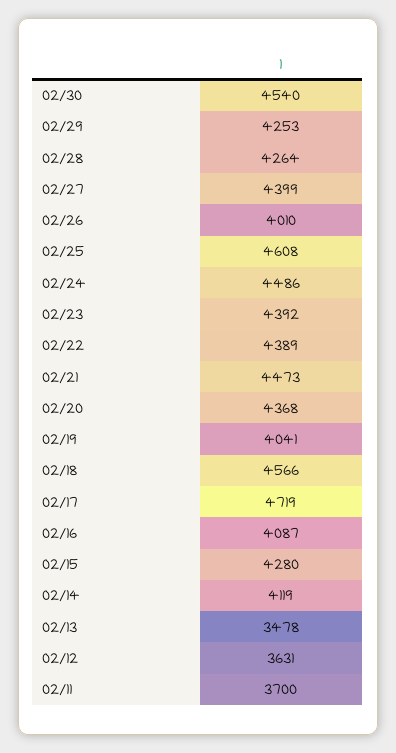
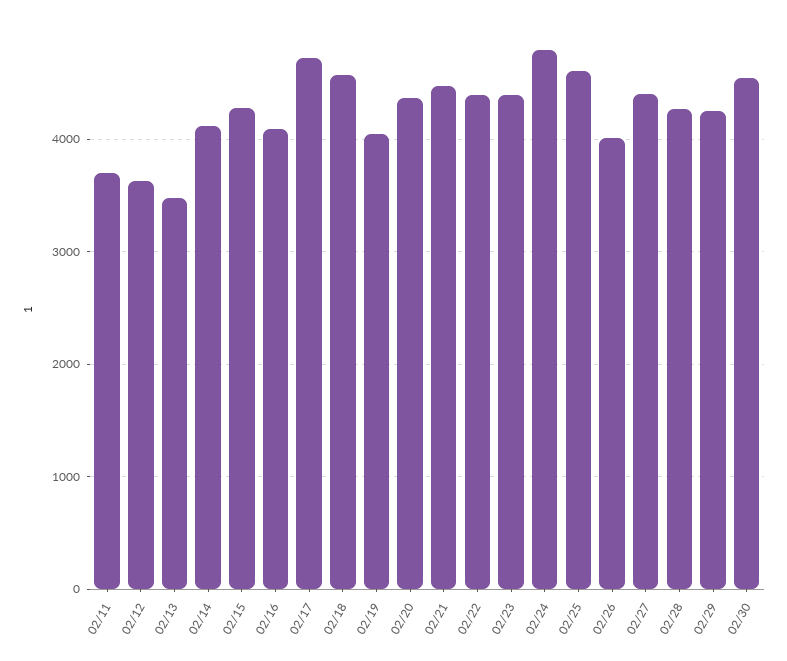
02/24: 4486 -> 4800

